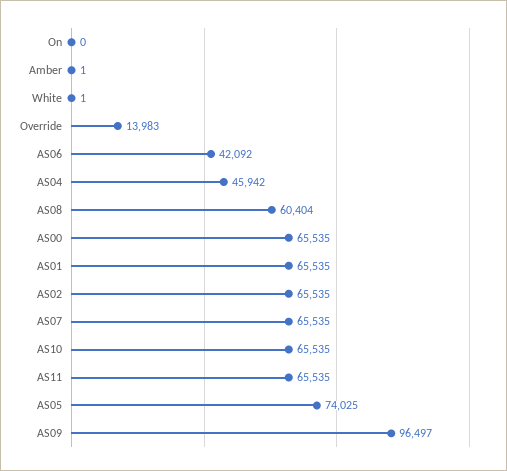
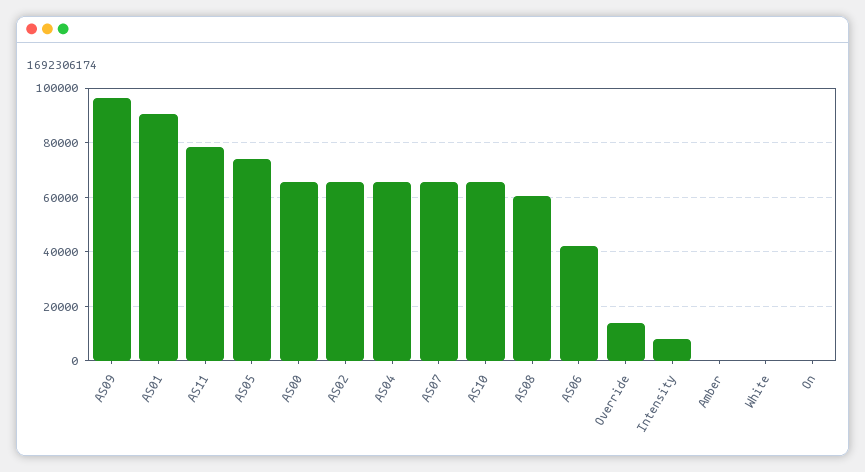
AS04: 45942 -> 65000
AS01: 65535 -> 90000
AS11: 65535 -> 77500
Intensity: none -> 7500

